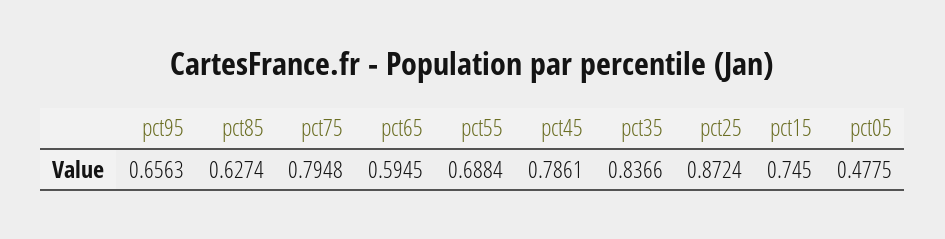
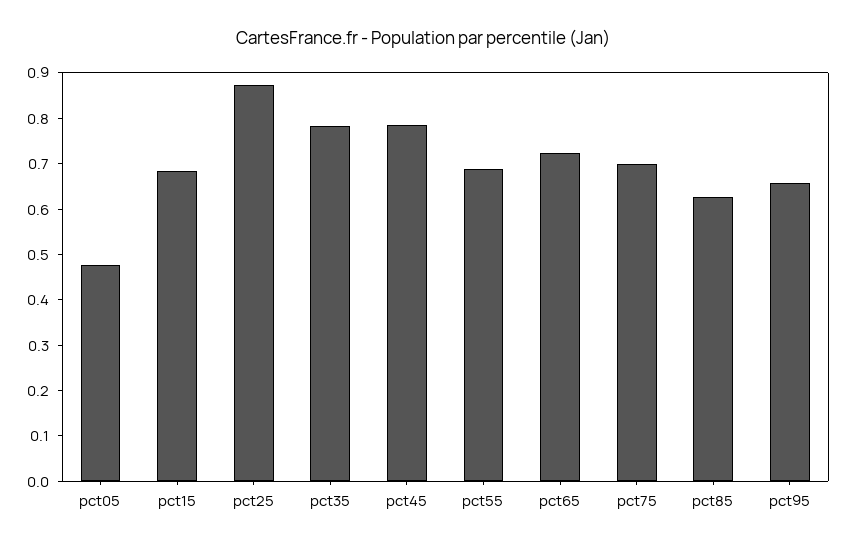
pct75: 0.7948 -> 0.7
pct65: 0.5945 -> 0.72
pct35: 0.8366 -> 0.78
pct15: 0.745 -> 0.68

